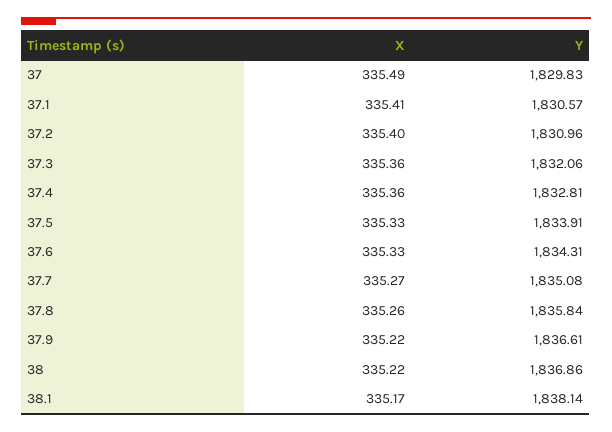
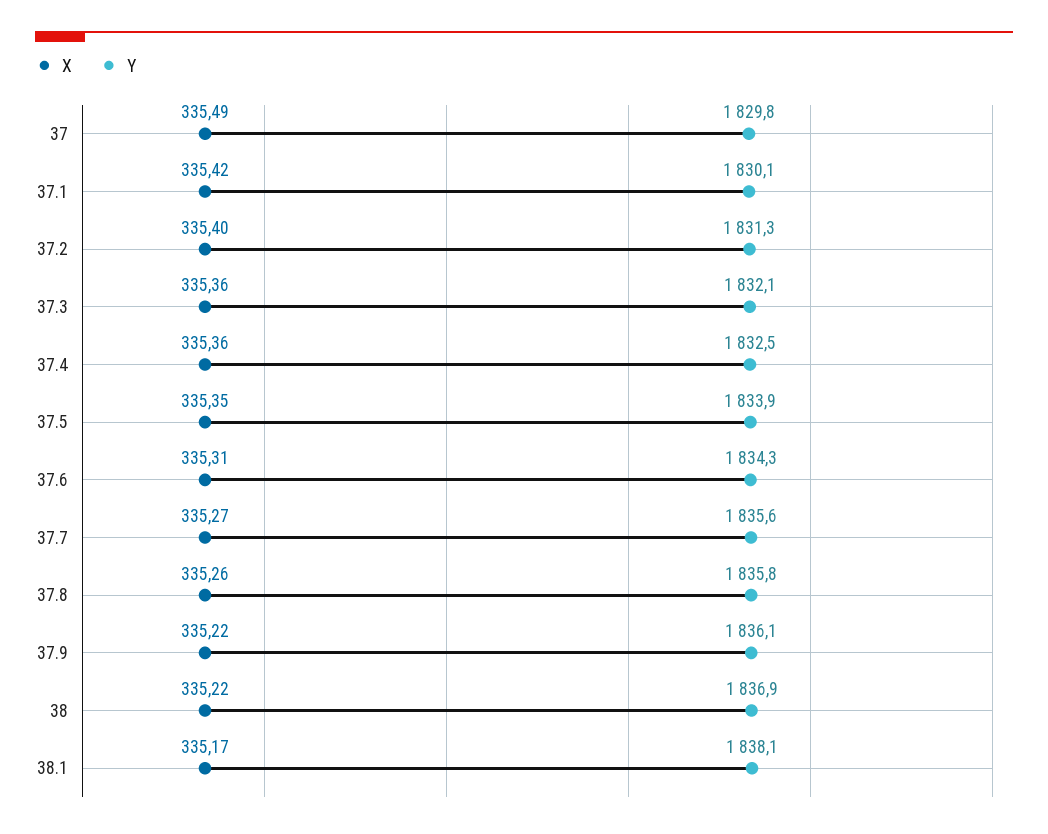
X, 37.1: 335.41 -> 335.42
Y, 37.1: 1830.57 -> 1830.1
Y, 37.2: 1830.96 -> 1831.3
Y, 37.4: 1832.81 -> 1832.5
X, 37.5: 335.33 -> 335.35
X, 37.6: 335.33 -> 335.31
Y, 37.7: 1835.08 -> 1835.6
Y, 37.9: 1836.61 -> 1836.1

